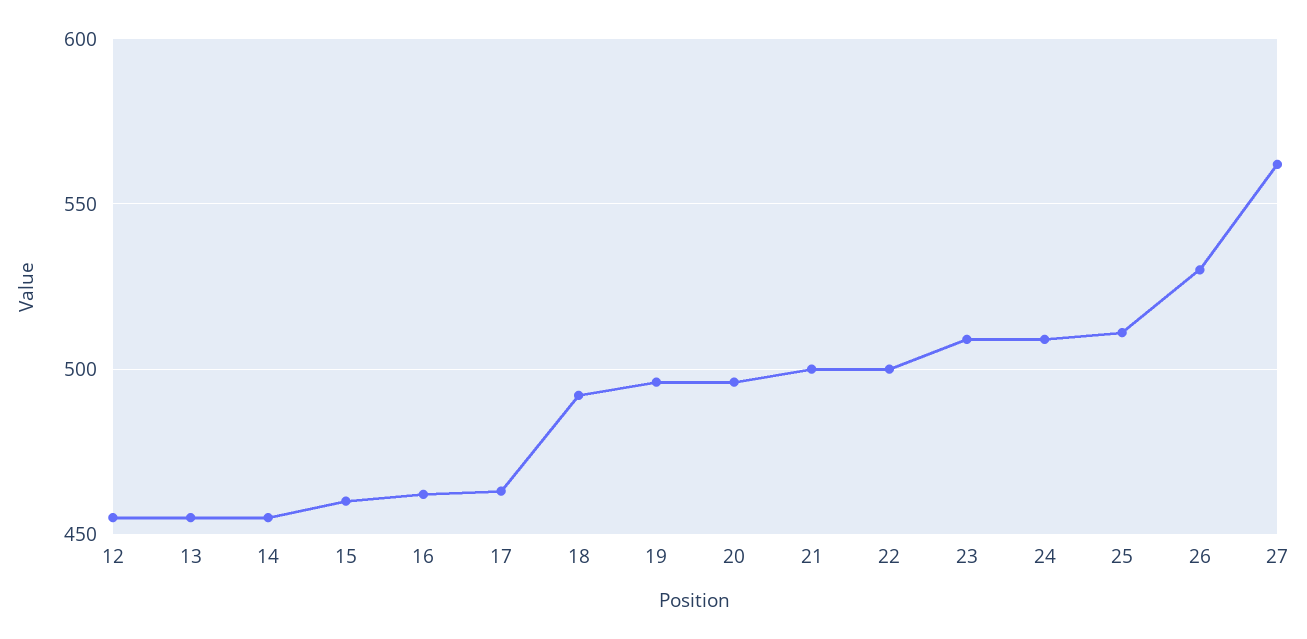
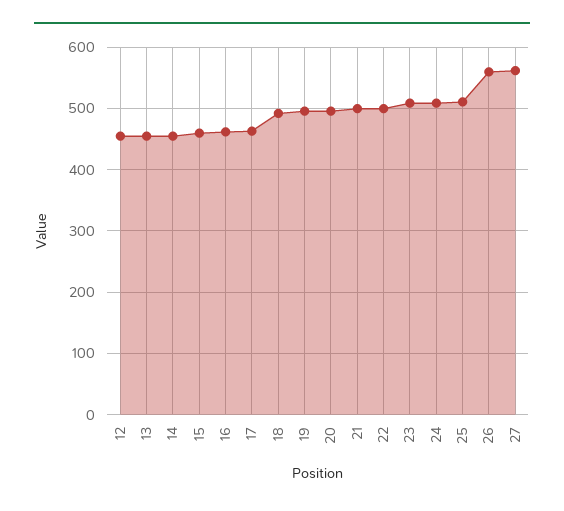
26: 530 -> 560

